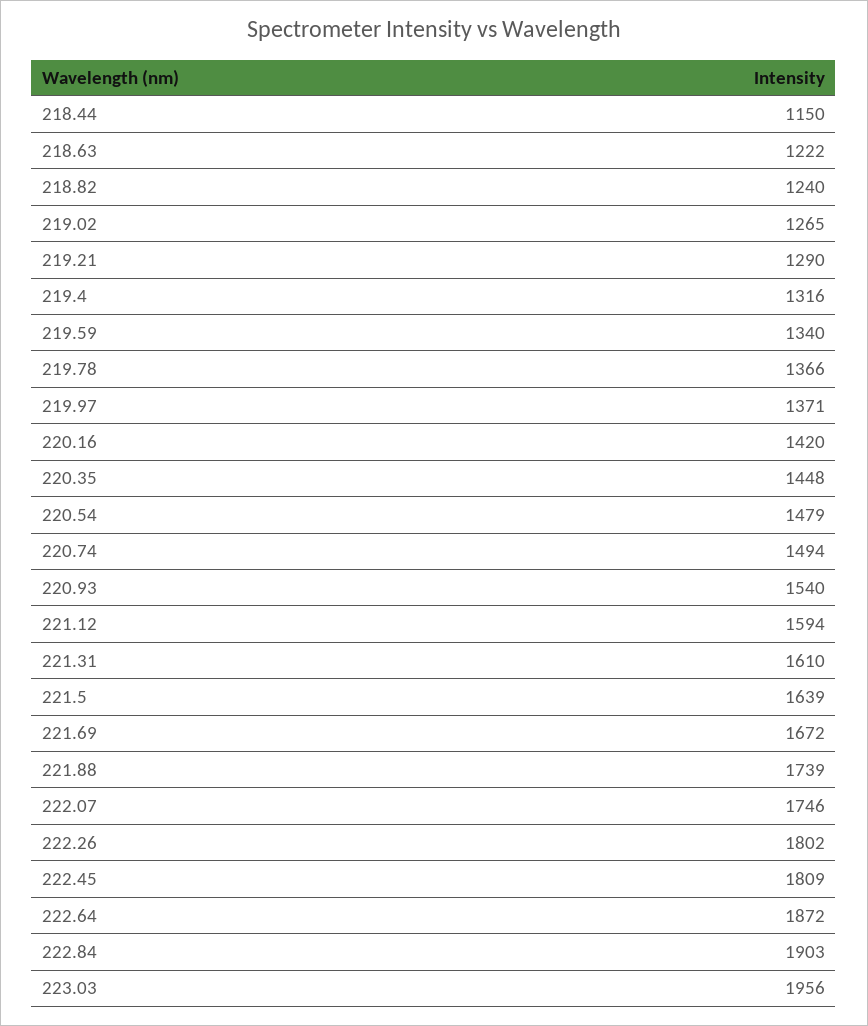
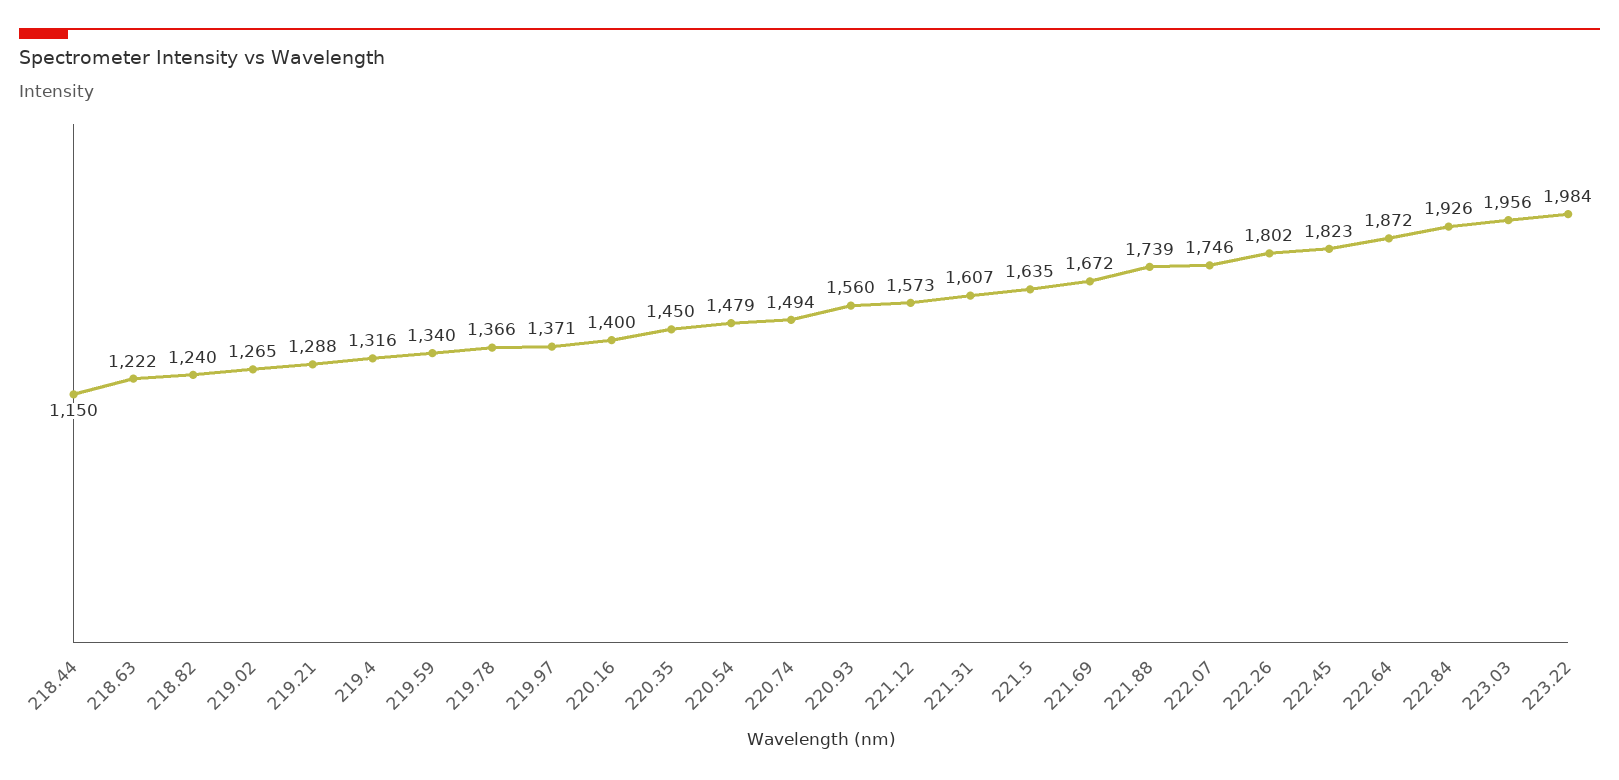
219.21: 1290 -> 1288
220.16: 1420 -> 1400
220.35: 1448 -> 1450
220.93: 1540 -> 1560
221.12: 1594 -> 1573
221.31: 1610 -> 1607
221.5: 1639 -> 1635
222.45: 1809 -> 1823
222.84: 1903 -> 1926
223.22: none -> 1984

